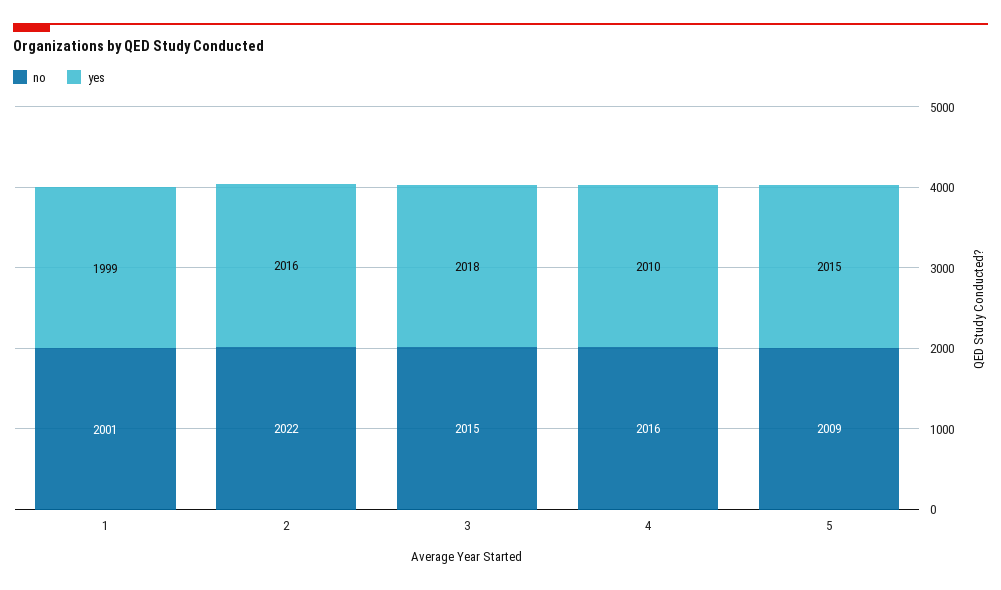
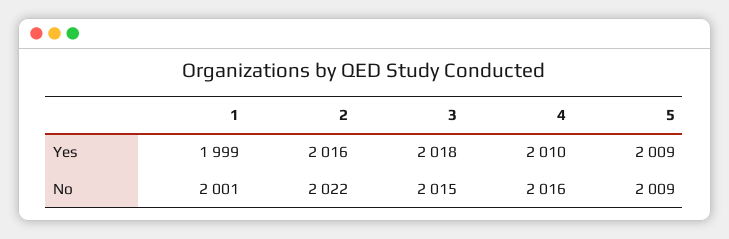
yes, 5: 2015 -> 2009

